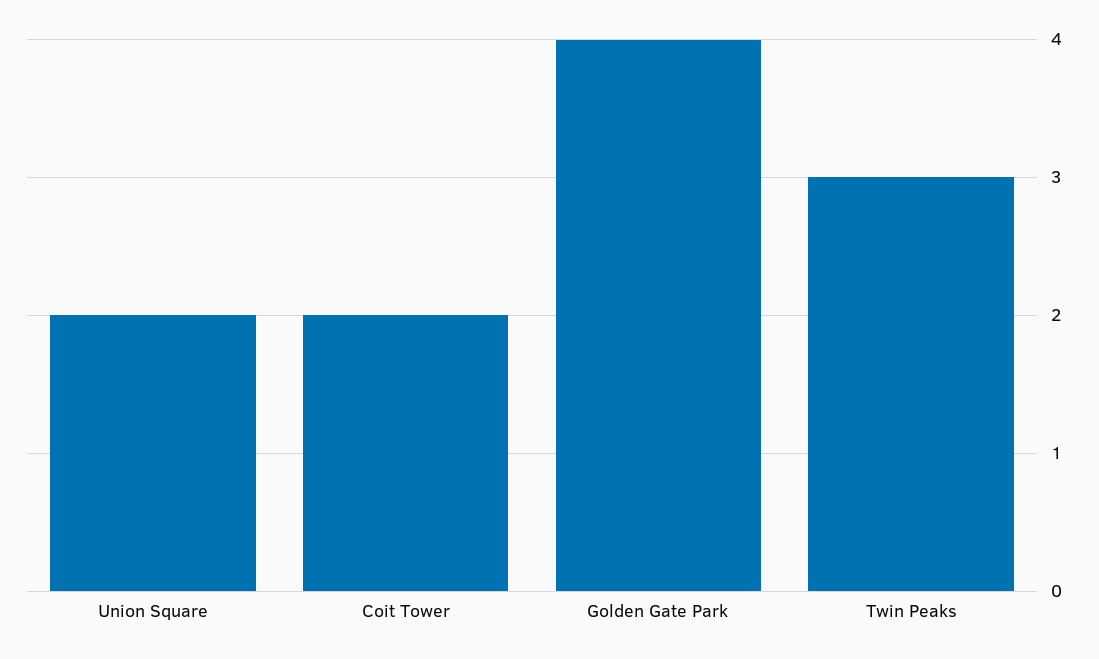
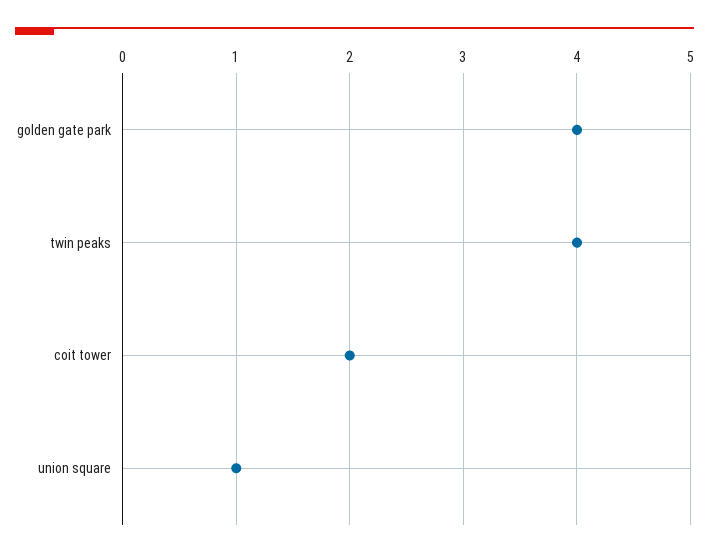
Union Square: 2 -> 1
Twin Peaks: 3 -> 4

